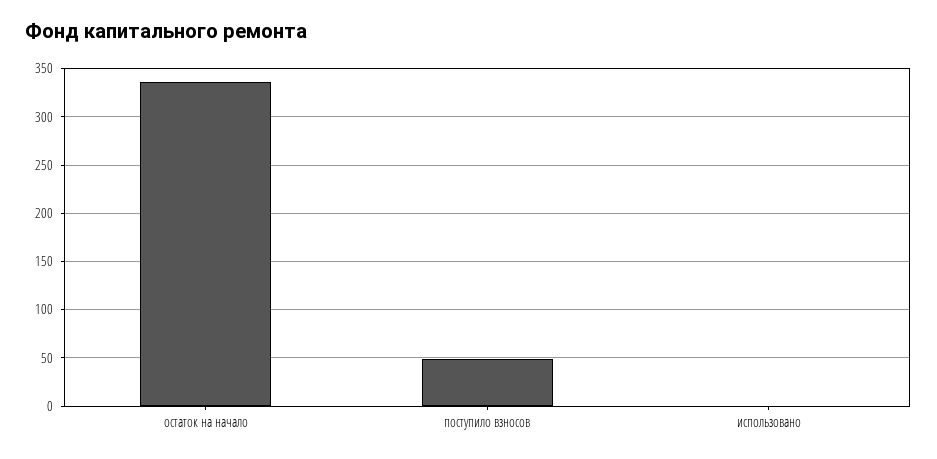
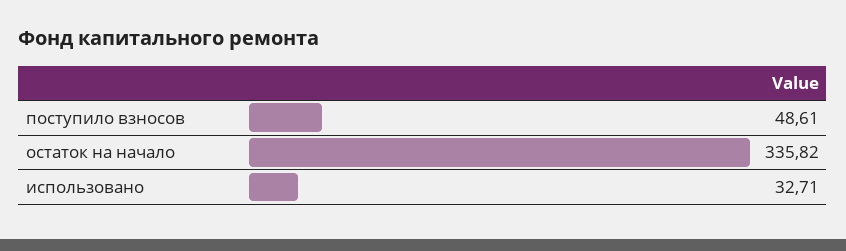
использовано: 0 -> 32.71

